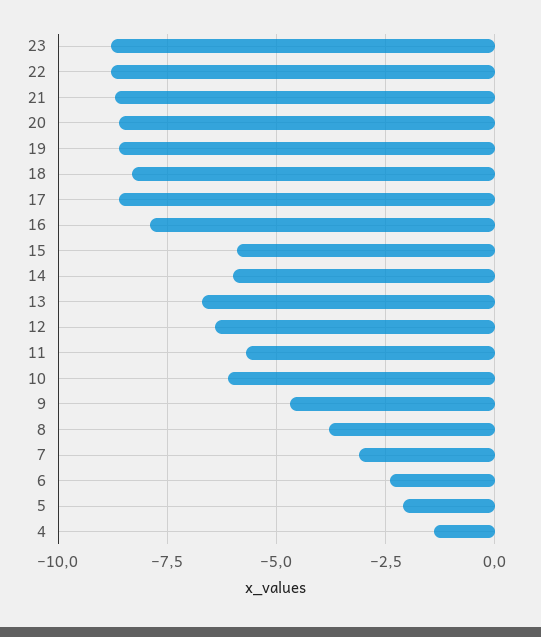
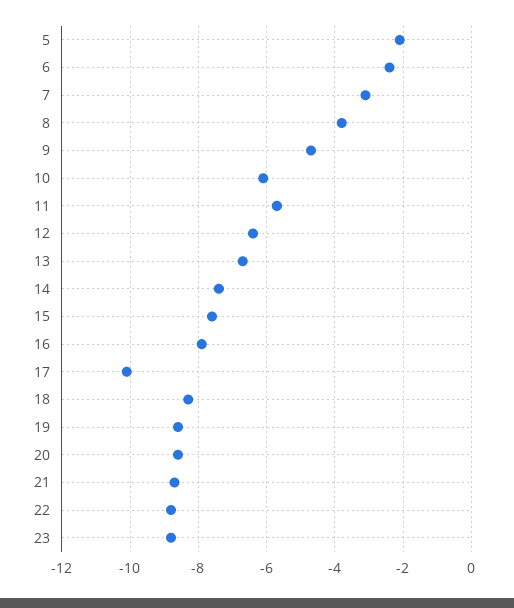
17: -8.5 -> -10
15: -6 -> -7.5
14: -6 -> -7.5
4: -1.5 -> none

